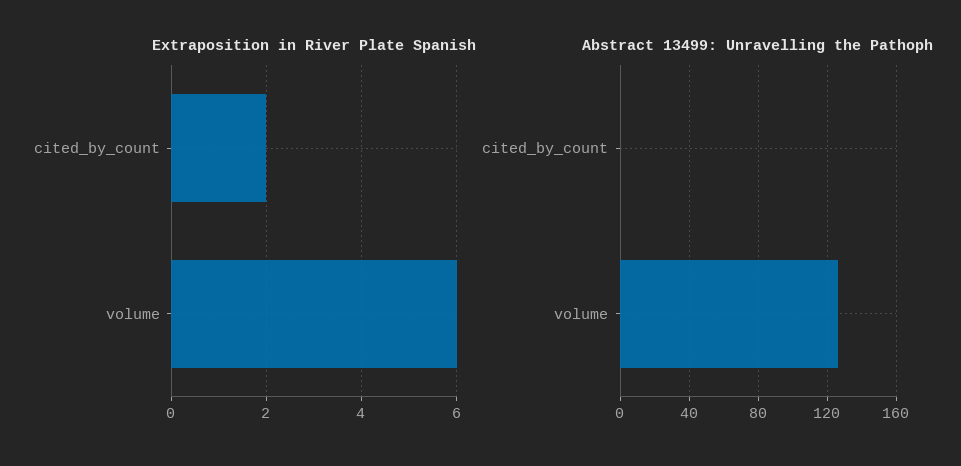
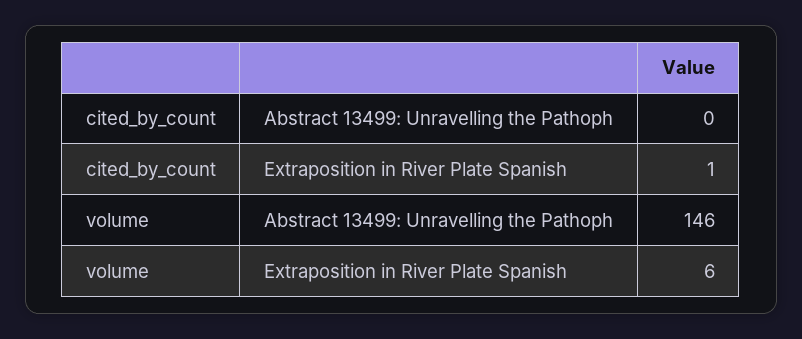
Extraposition in River Plate Spanish, cited_by_count: 2 -> 1
Abstract 13499: Unravelling the Pathoph, volume: 125 -> 146

